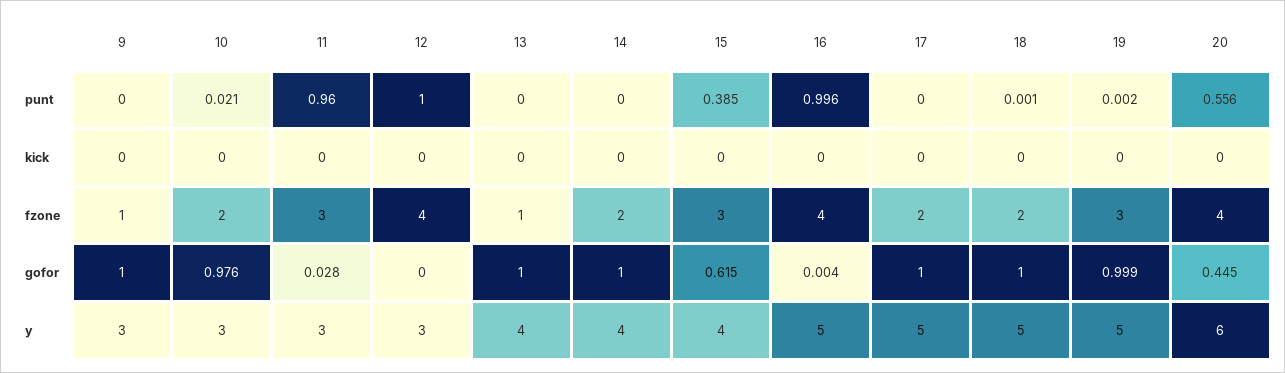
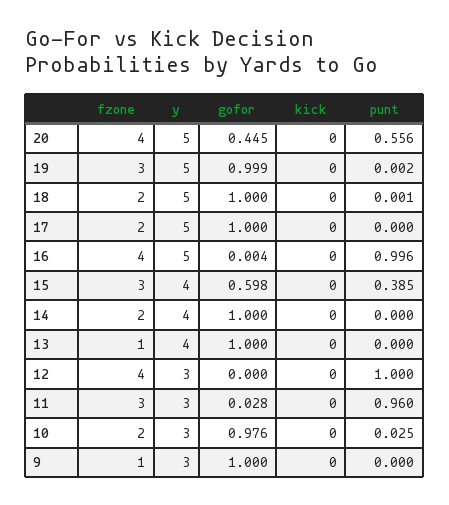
10, punt: 0.021 -> 0.025
15, gofor: 0.615 -> 0.598
20, y: 6 -> 5

